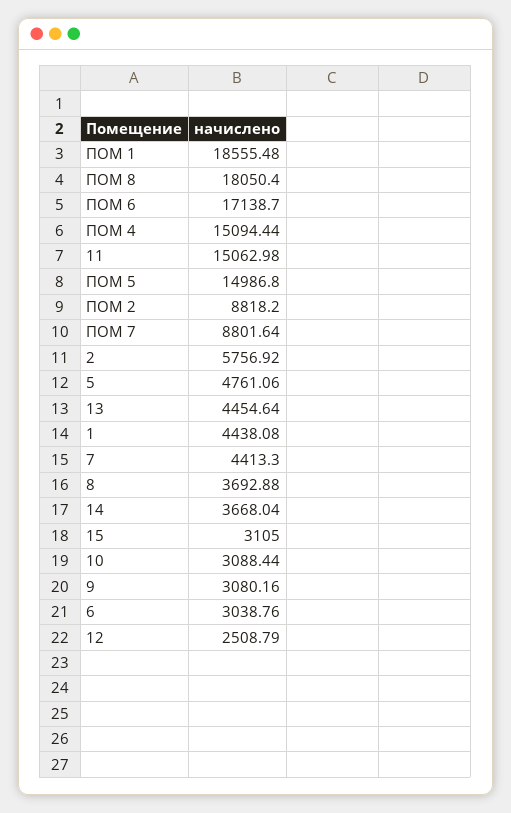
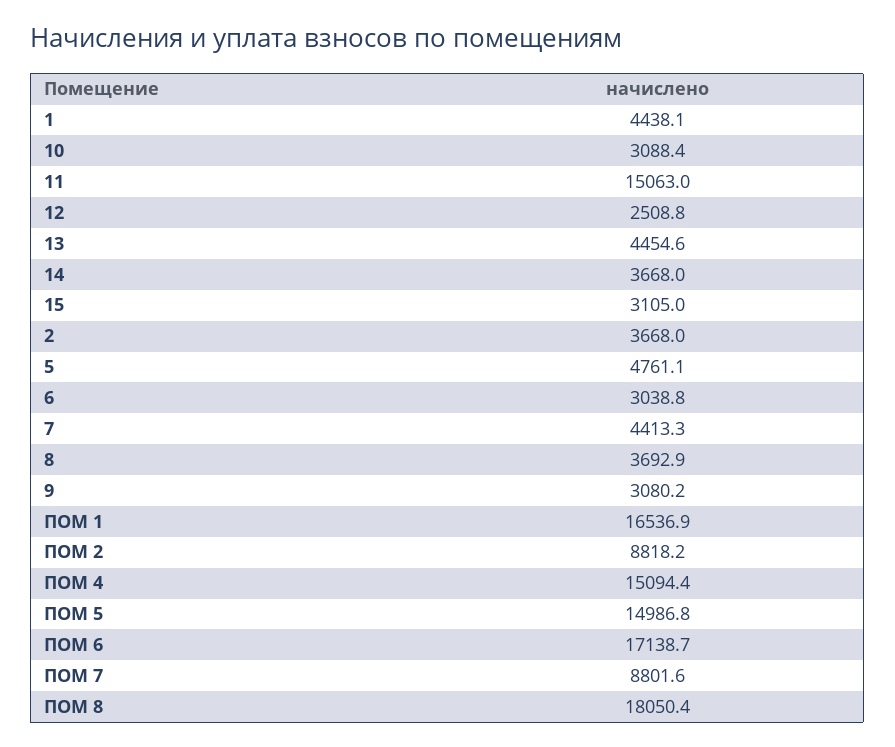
ПОМ 1: 18555.48 -> 16536.9
2: 5756.92 -> 3668

